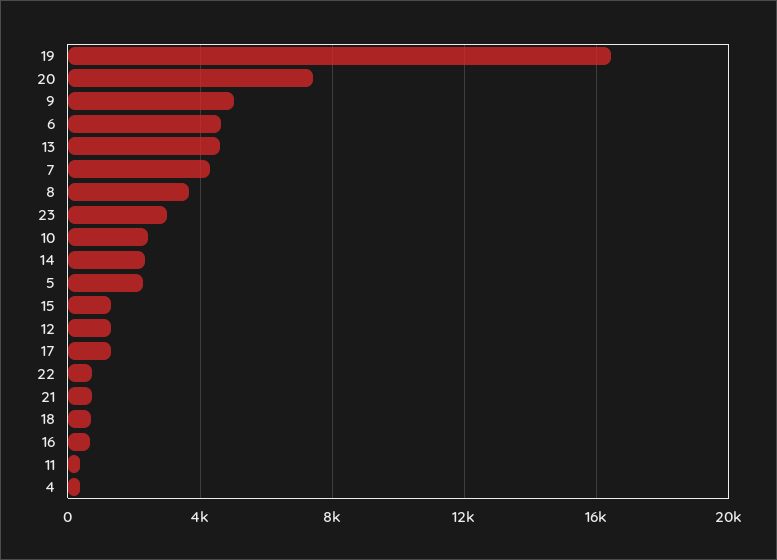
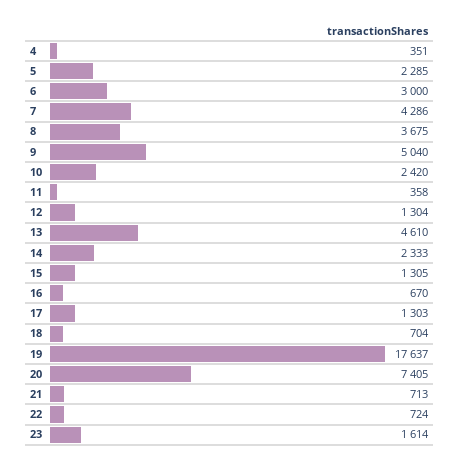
19: 16500 -> 17637
6: 4500 -> 3000
23: 3000 -> 1614

